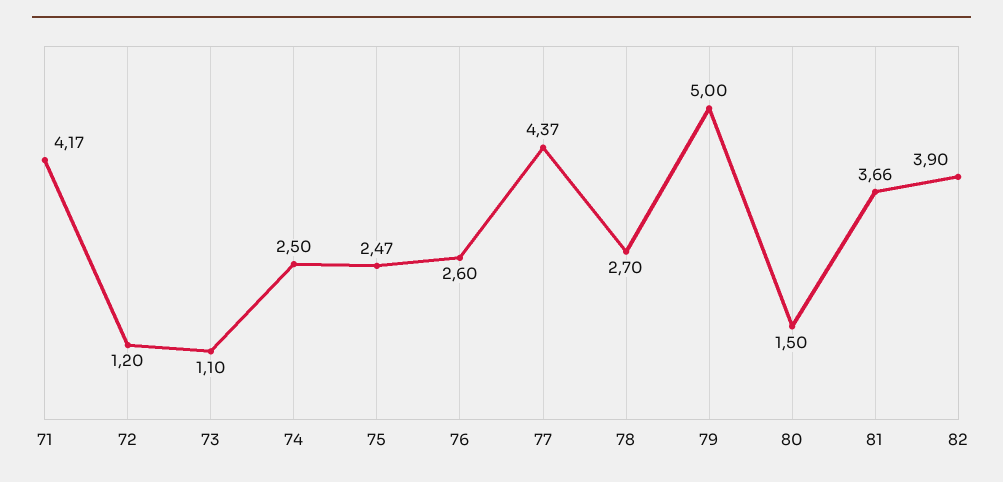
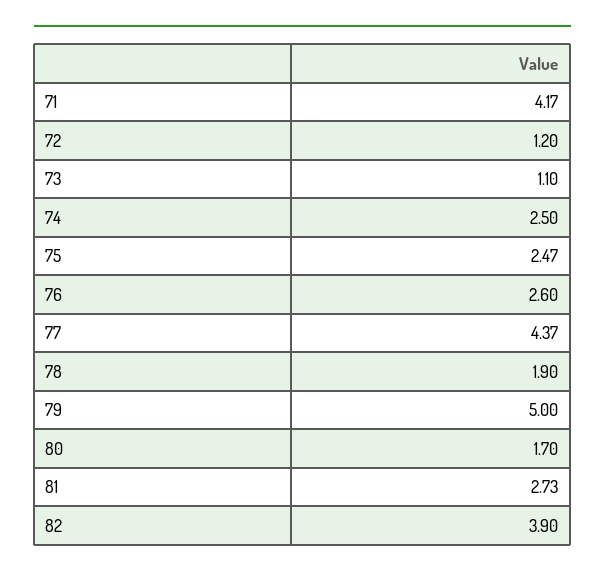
78: 2.7 -> 1.9
80: 1.5 -> 1.7
81: 3.66 -> 2.73

